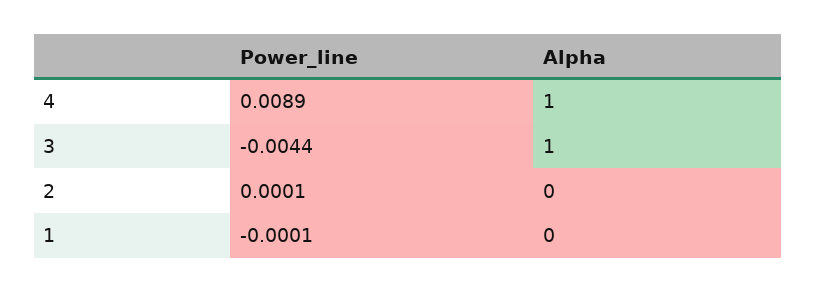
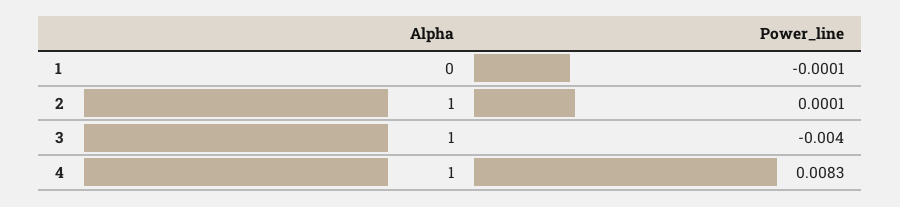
Power_line, 4: 0.0089 -> 0.0083
Power_line, 3: -0.0044 -> -0.004
Alpha, 2: 0 -> 1

